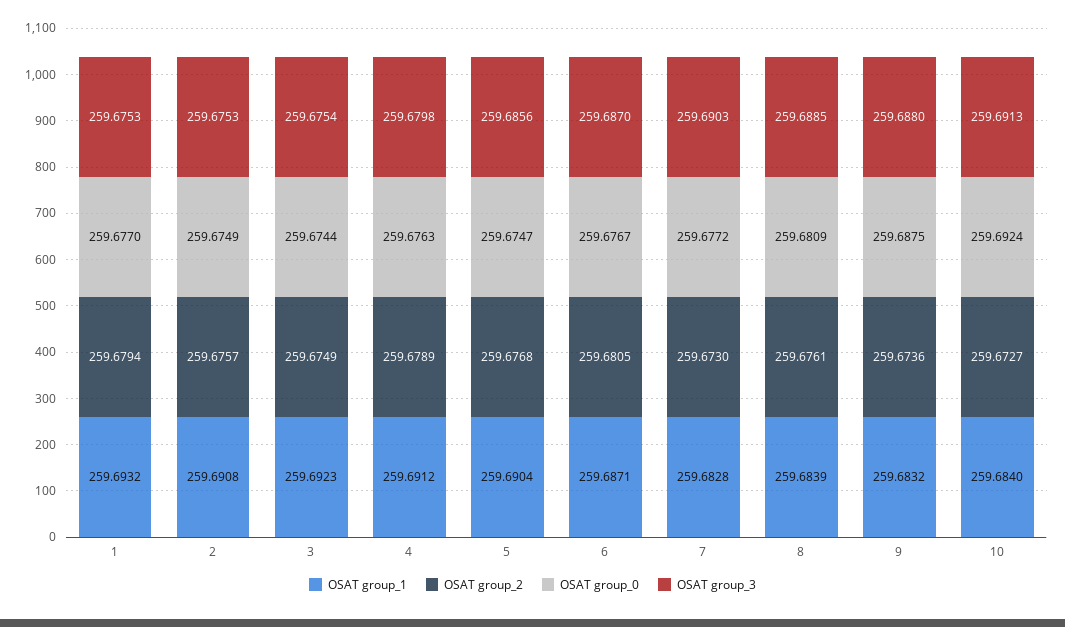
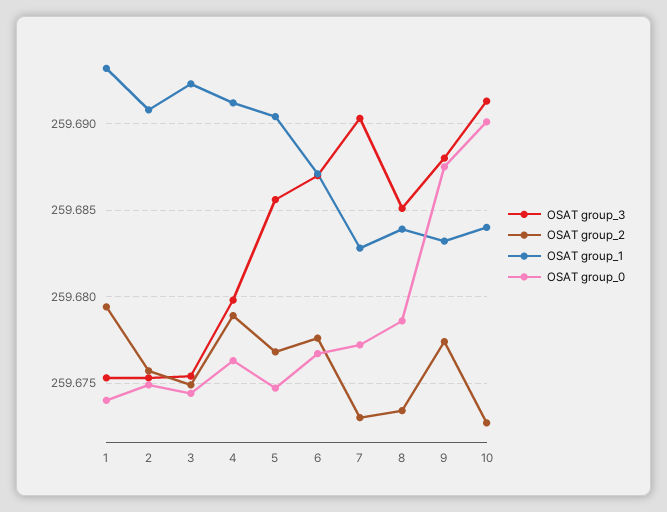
OSAT group_0, 1: 259.677 -> 259.674
OSAT group_2, 6: 259.6805 -> 259.6775
OSAT group_2, 8: 259.6761 -> 259.6735
OSAT group_0, 8: 259.6809 -> 259.6785
OSAT group_3, 8: 259.6885 -> 259.685
OSAT group_2, 9: 259.6736 -> 259.6775
OSAT group_0, 10: 259.6924 -> 259.69

